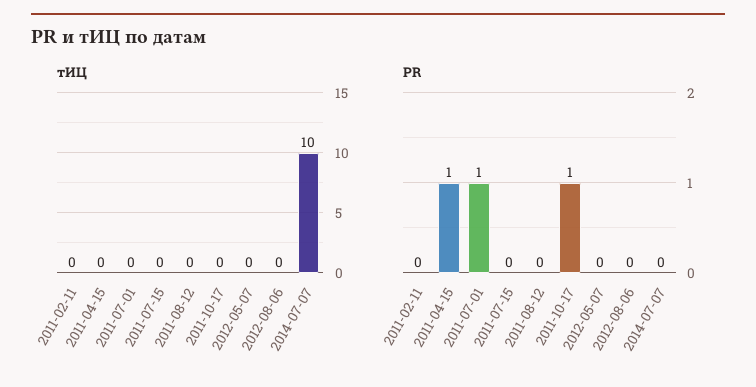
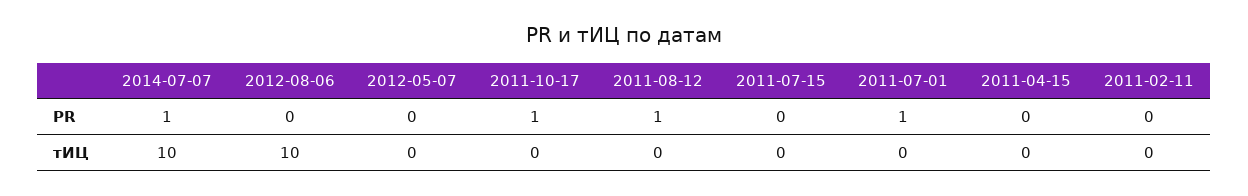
тИЦ, 2012-08-06: 0 -> 10
PR, 2011-04-15: 1 -> 0
PR, 2011-08-12: 0 -> 1
PR, 2014-07-07: 0 -> 1

